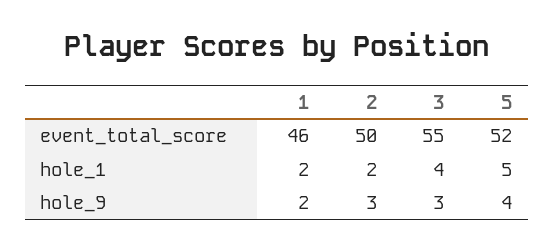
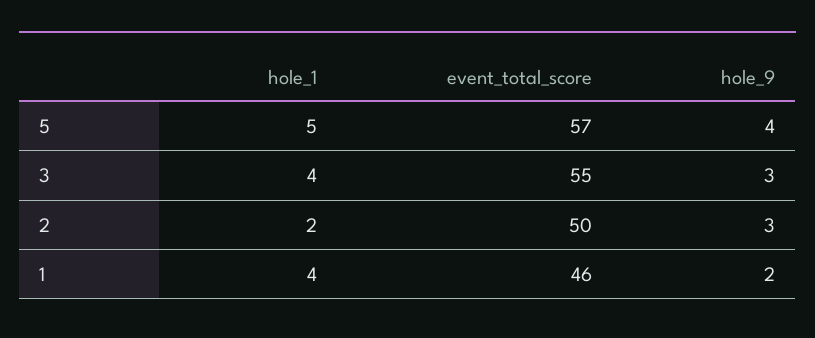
5, event_total_score: 52 -> 57
1, hole_1: 2 -> 4

